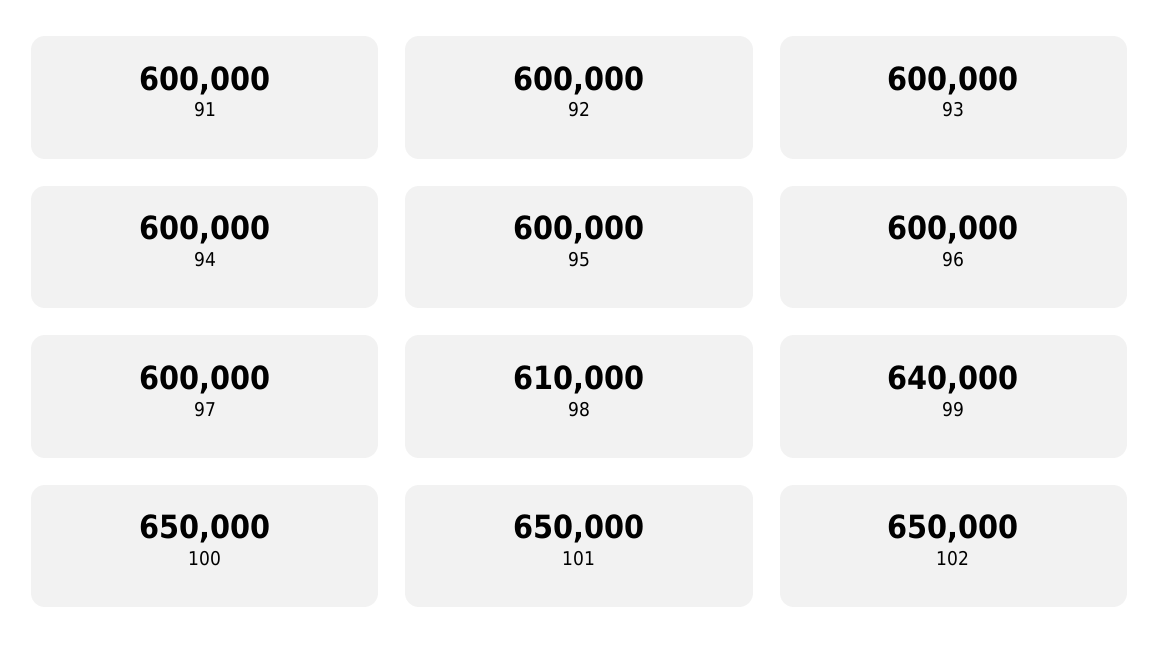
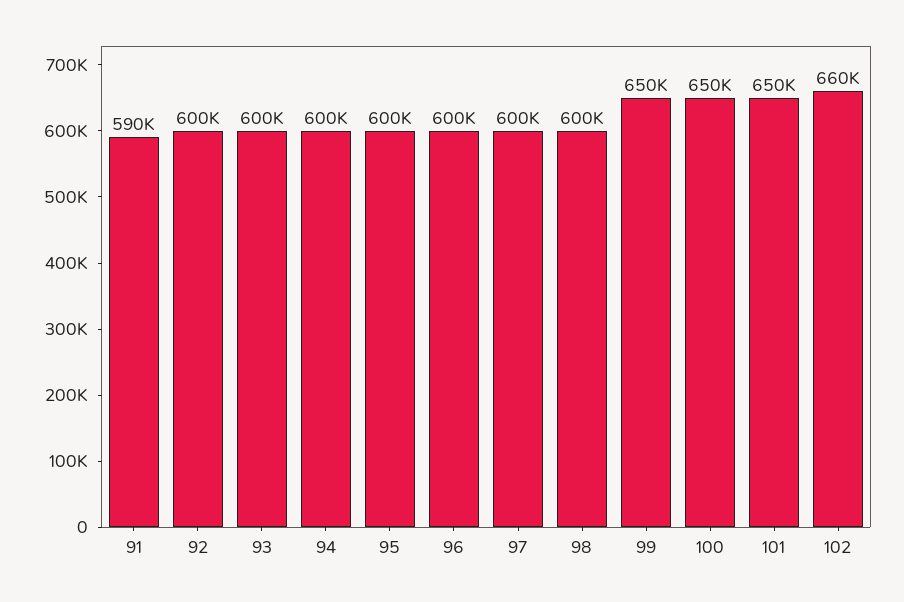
91: 600000 -> 590000
98: 610000 -> 600000
99: 640000 -> 650000
102: 650000 -> 660000

